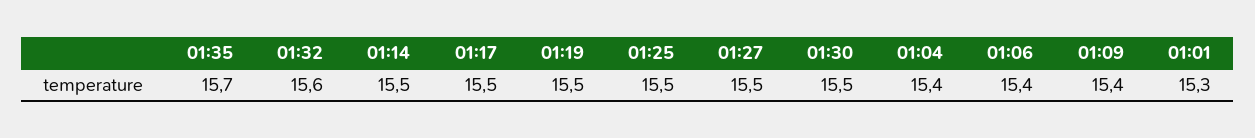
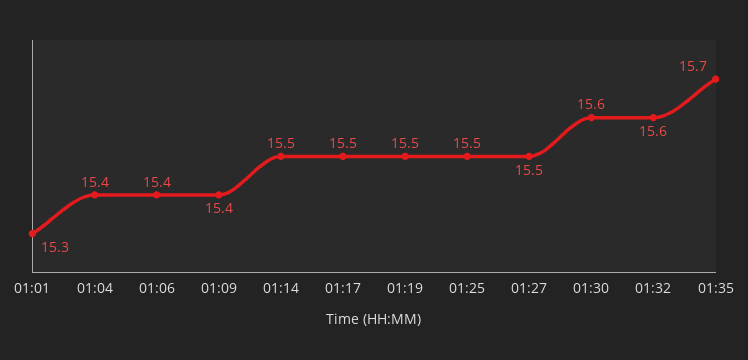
01:30: 15.5 -> 15.6

